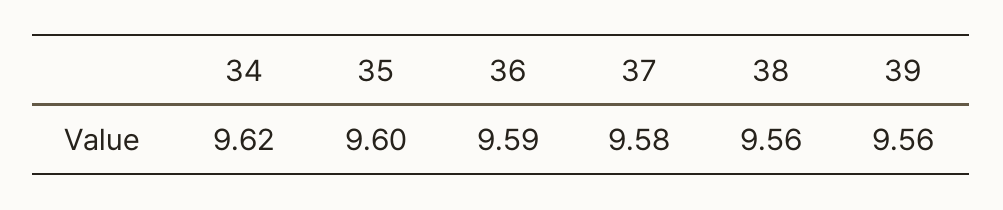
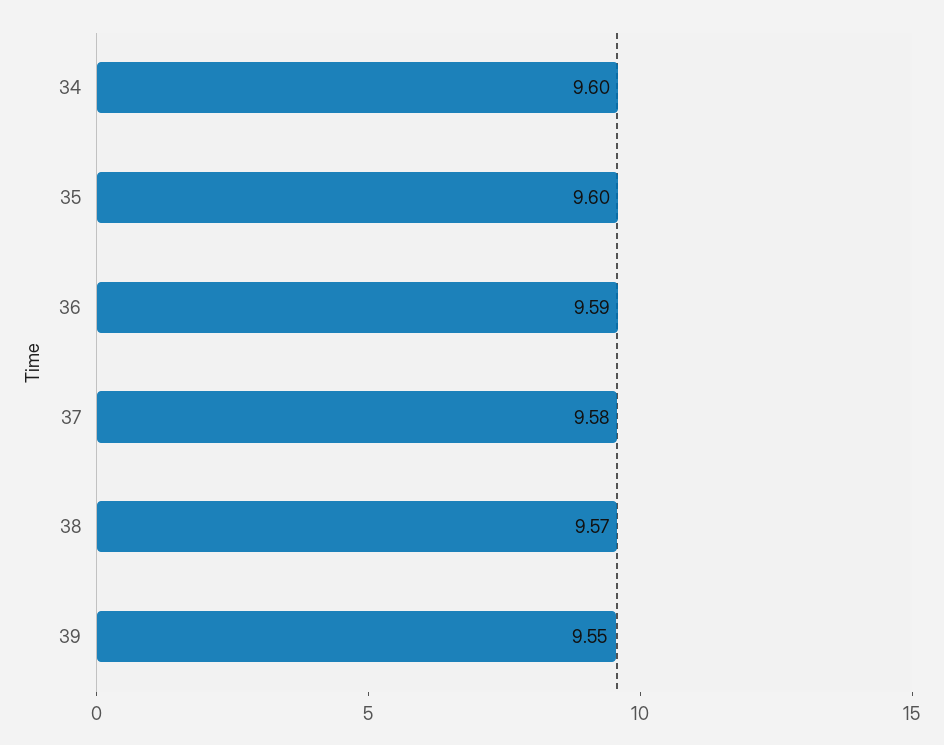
34: 9.62 -> 9.6
38: 9.56 -> 9.57
39: 9.56 -> 9.55

